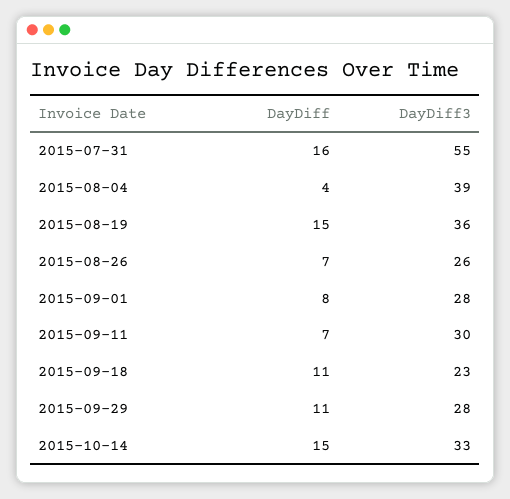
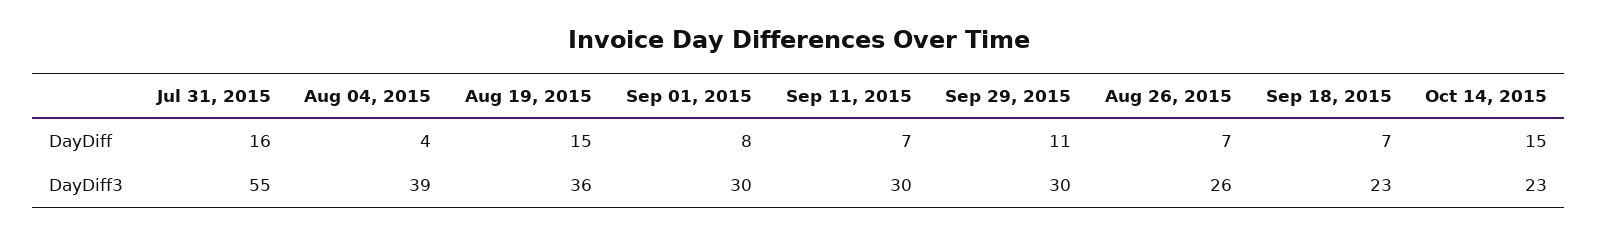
DayDiff3, 2015-09-01: 28 -> 30
DayDiff, 2015-09-18: 11 -> 7
DayDiff3, 2015-09-29: 28 -> 30
DayDiff3, 2015-10-14: 33 -> 23

